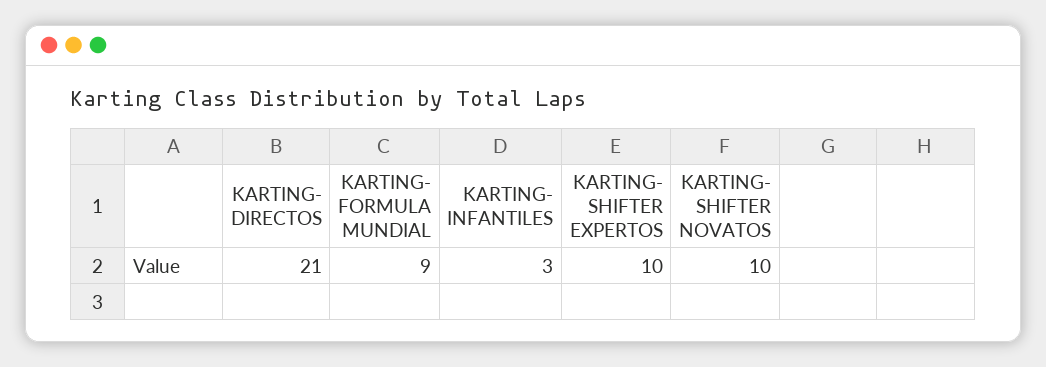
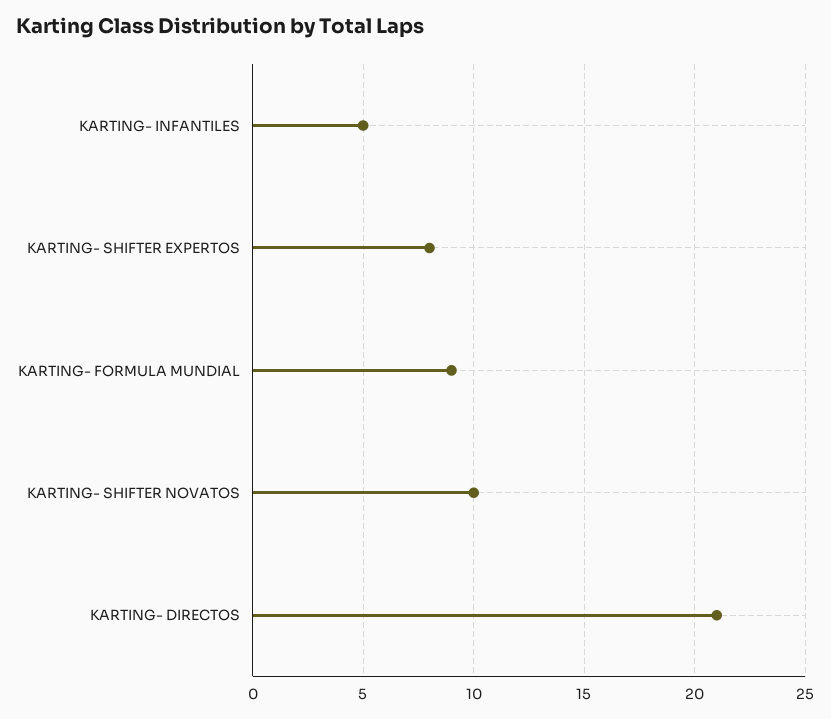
KARTING- INFANTILES: 3 -> 5
KARTING- SHIFTER EXPERTOS: 10 -> 8

